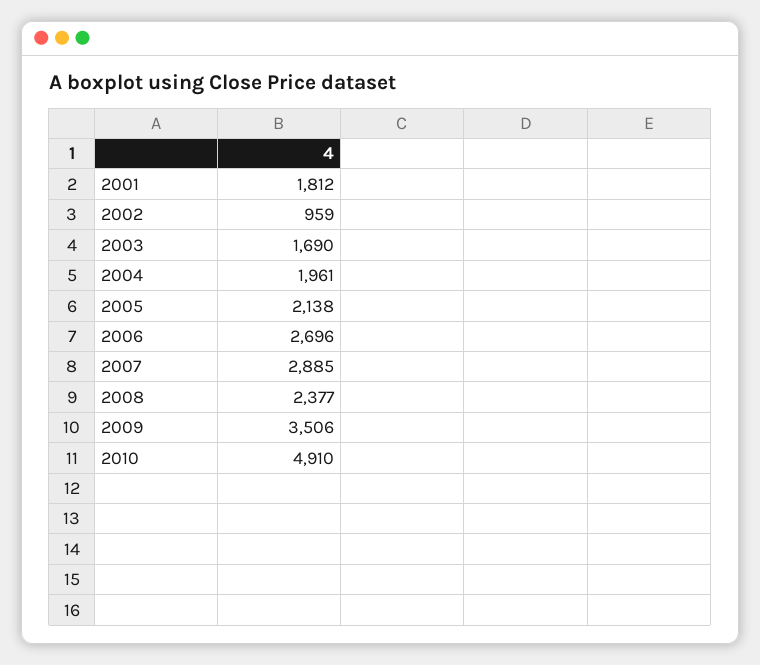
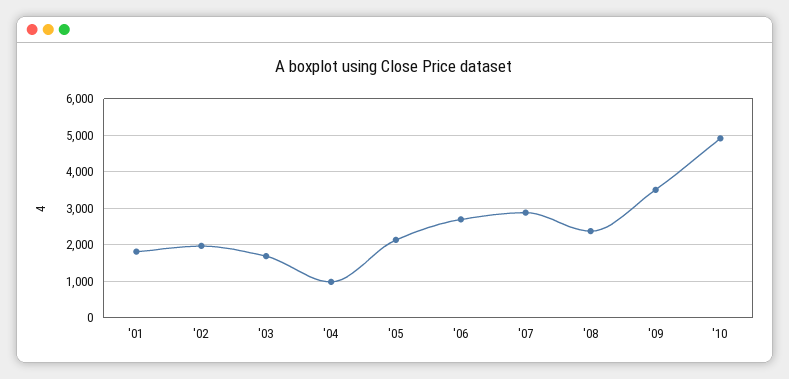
2002: 959 -> 2000
2004: 1961 -> 1000

